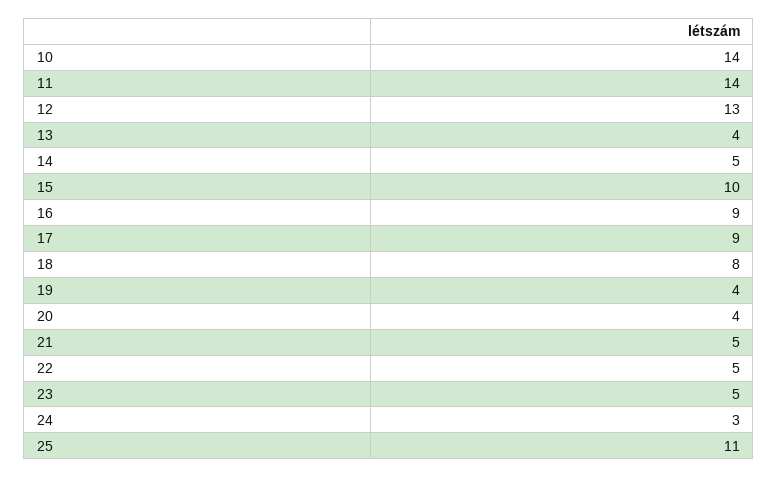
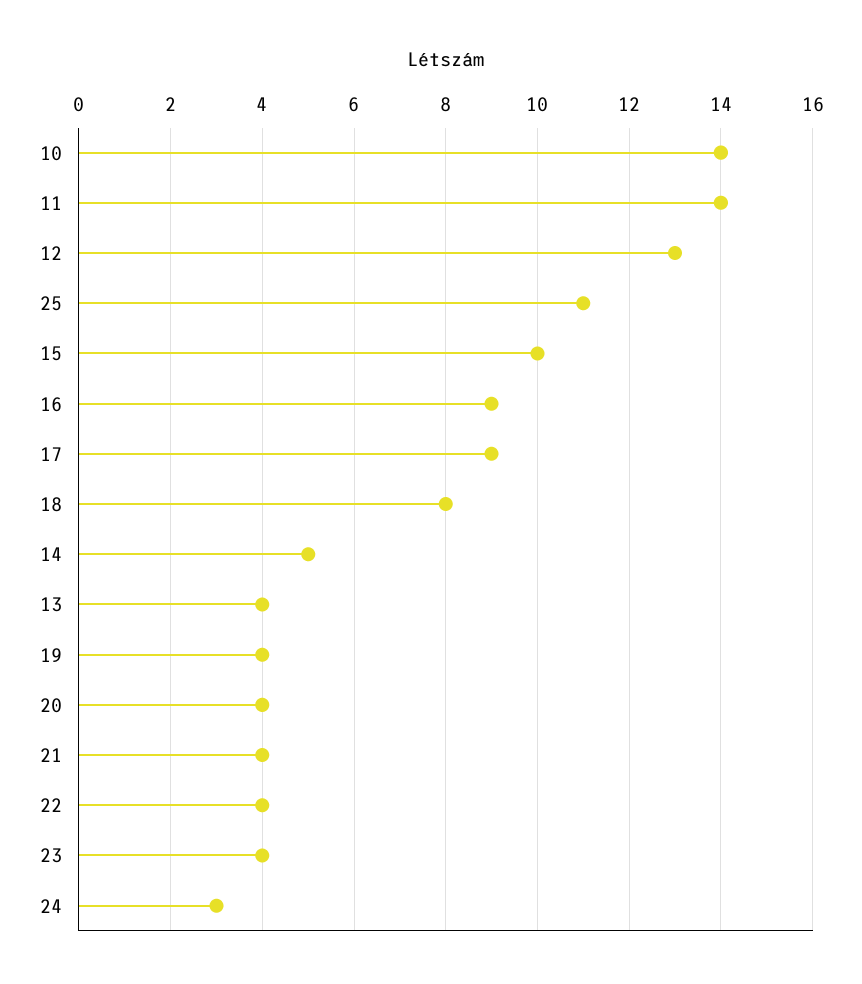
21: 5 -> 4
22: 5 -> 4
23: 5 -> 4

